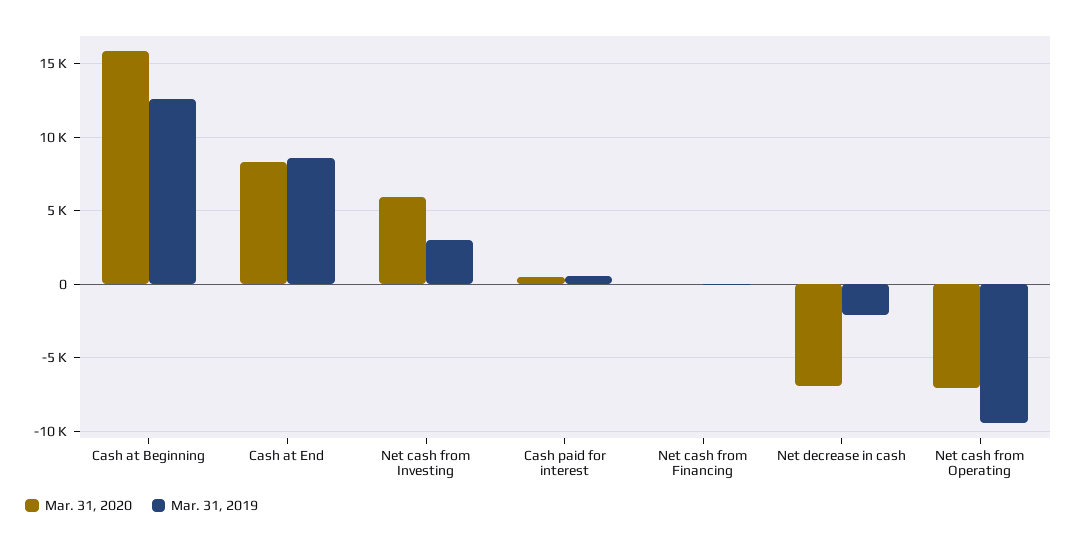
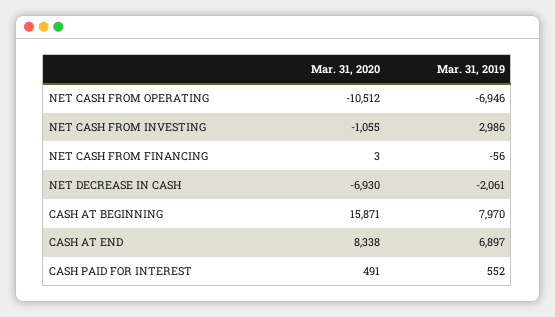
Mar. 31, 2019, Cash at Beginning: 12500 -> 7970
Mar. 31, 2019, Cash at End: 8500 -> 6897
Mar. 31, 2020, Net cash from Investing: 6000 -> -1055
Mar. 31, 2020, Net cash from Operating: -7000 -> -10512
Mar. 31, 2019, Net cash from Operating: -9500 -> -6946

